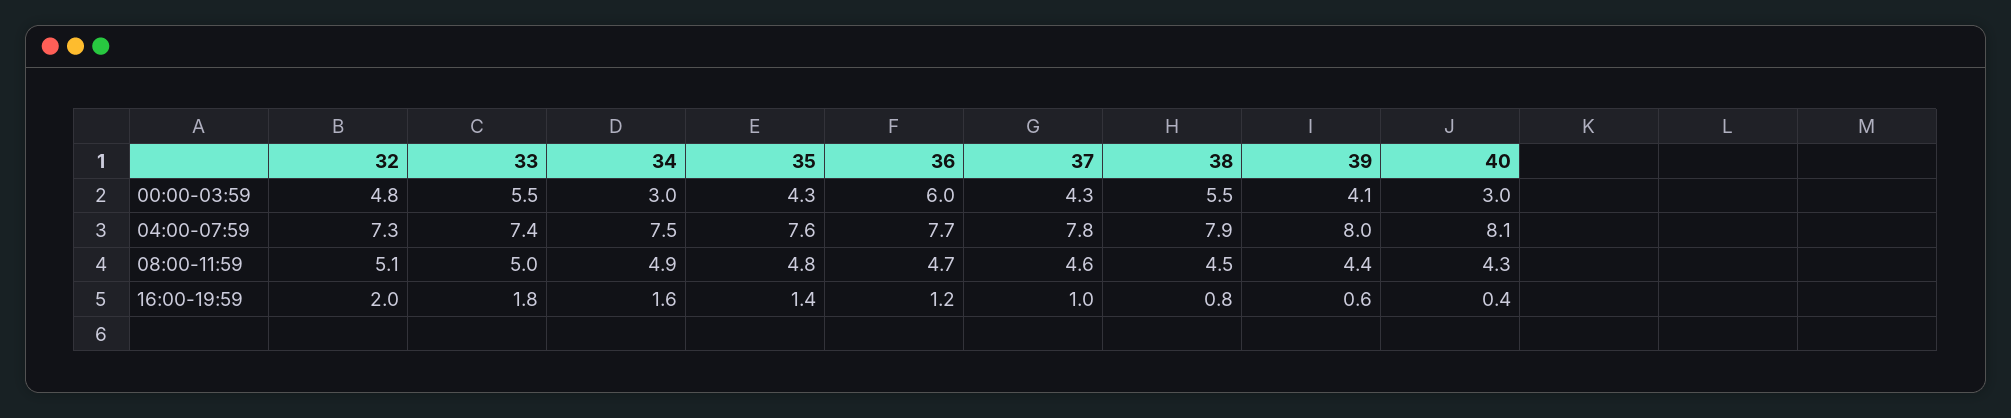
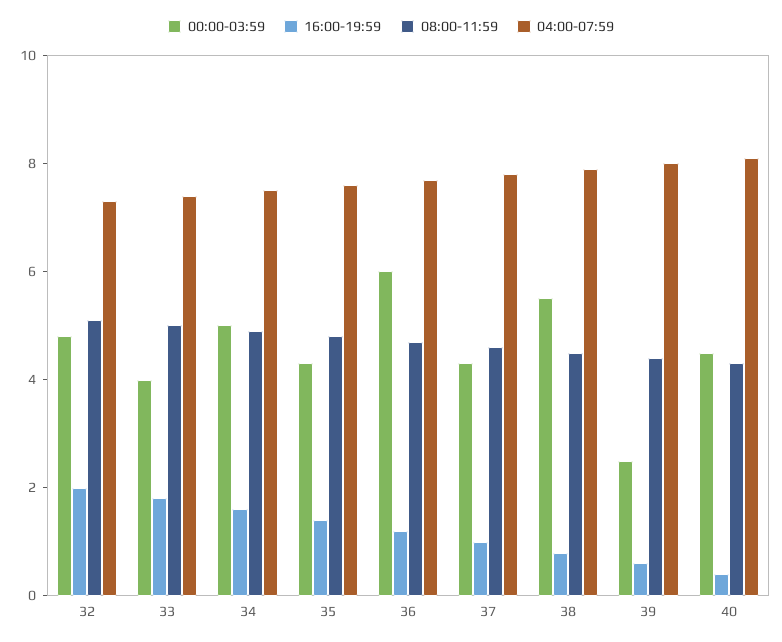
00:00-03:59, 33: 5.5 -> 4
00:00-03:59, 34: 3 -> 5
00:00-03:59, 39: 4.1 -> 2.5
00:00-03:59, 40: 3 -> 4.5

